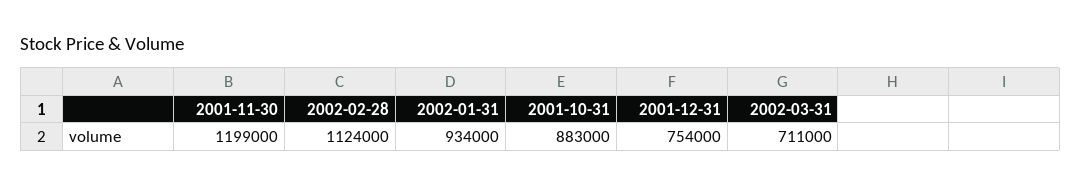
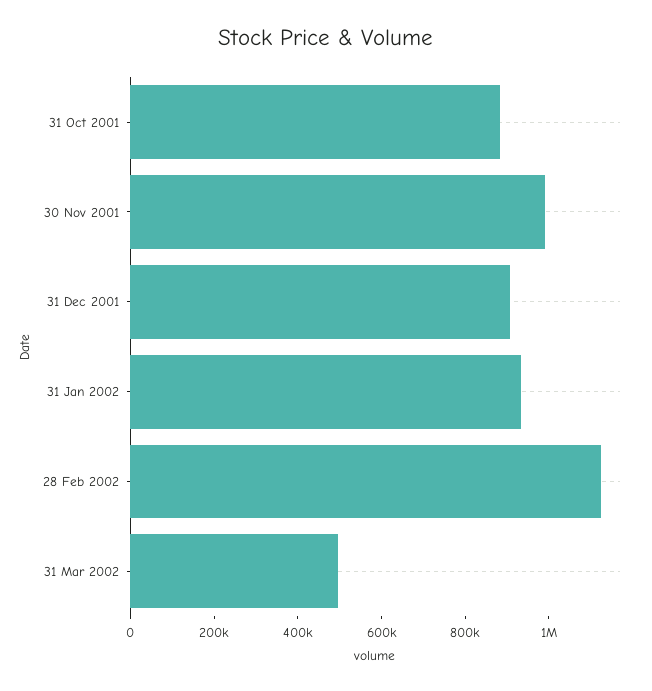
2001-11-30: 1199000 -> 1000000
2001-12-31: 754000 -> 900000
2002-03-31: 711000 -> 500000

